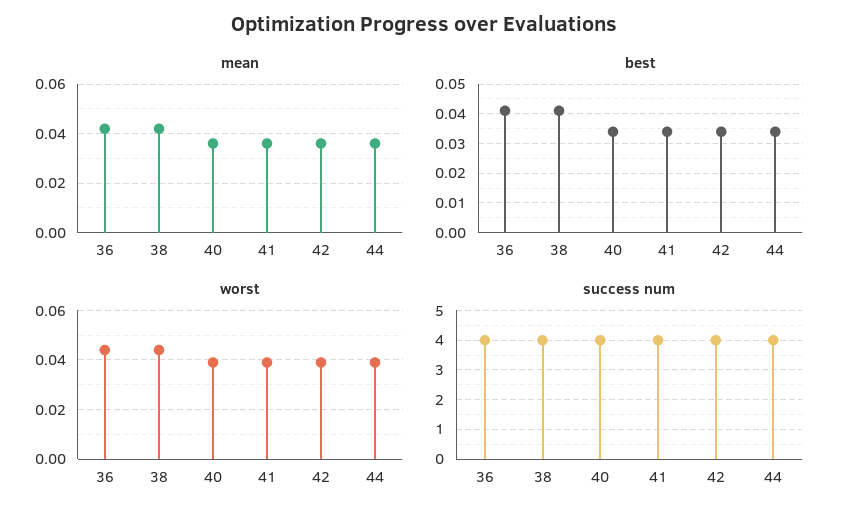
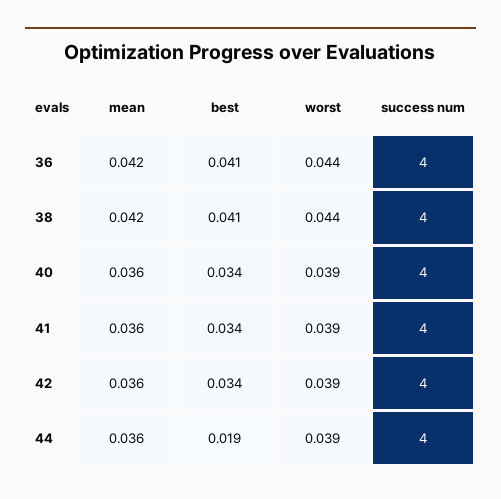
best, 44: 0.035 -> 0.019

